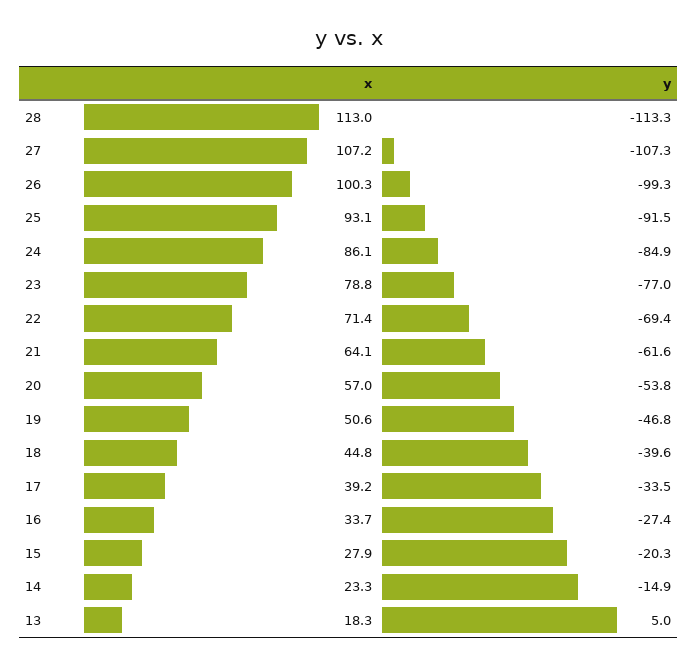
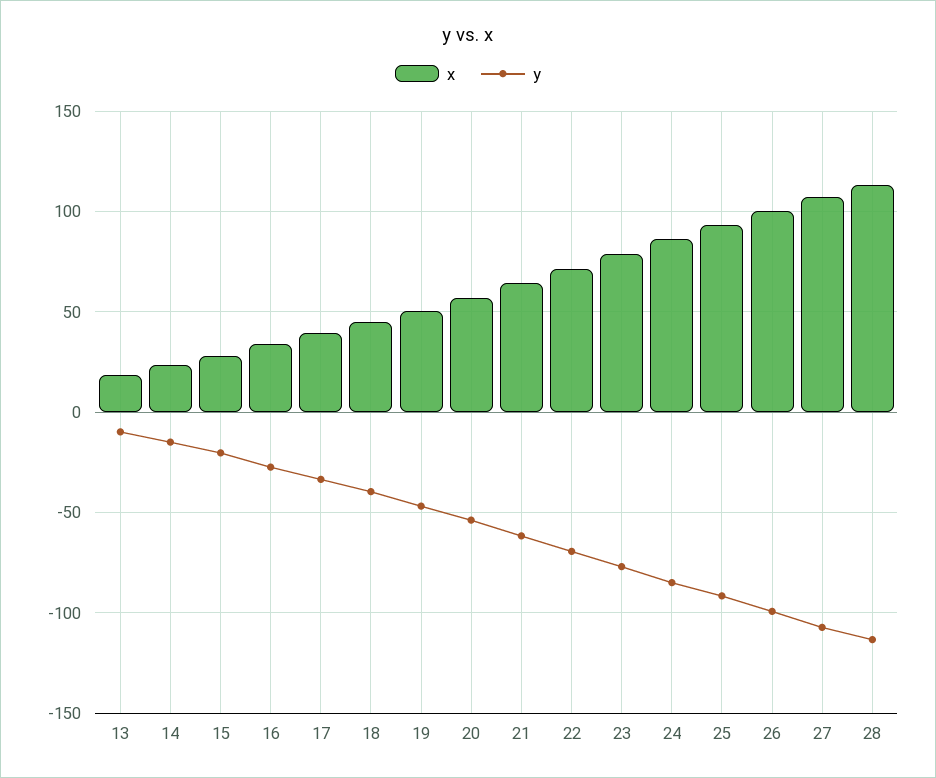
y, 13: 5 -> -10

